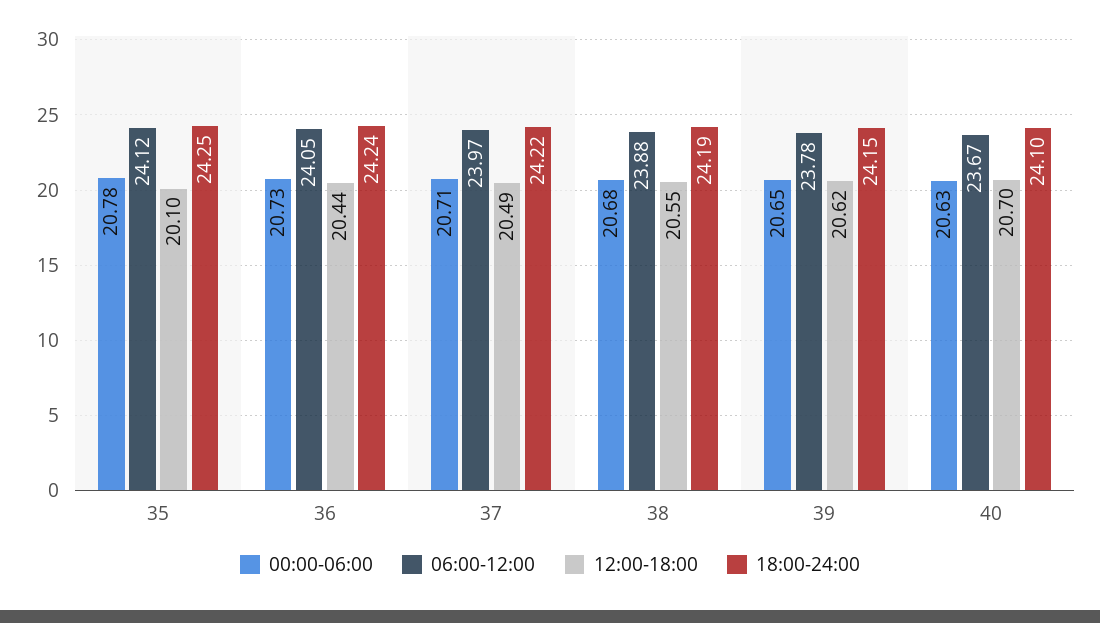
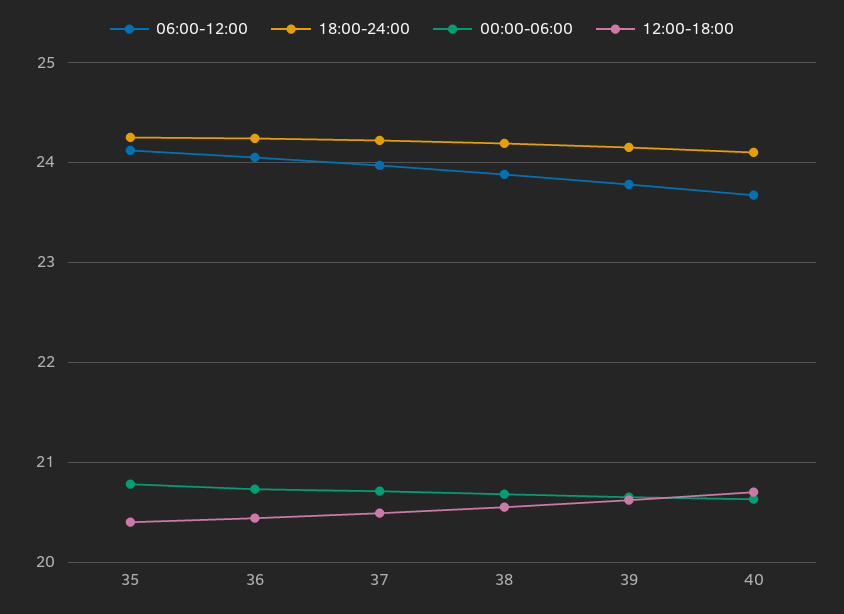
12:00-18:00, 35: 20.1 -> 20.4

